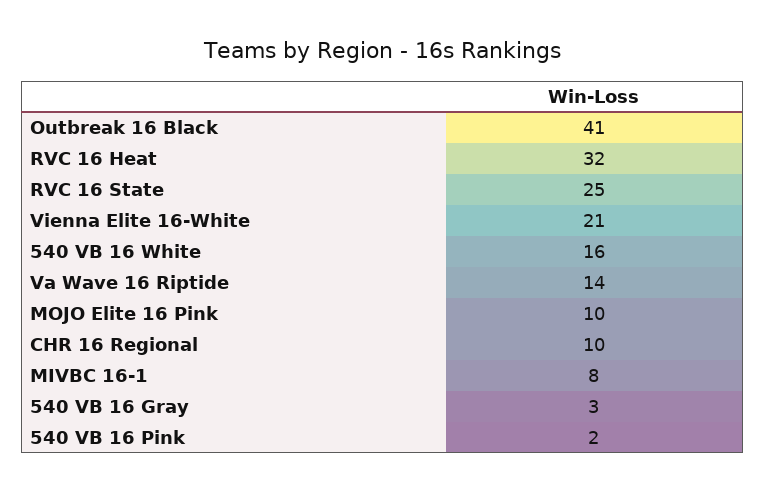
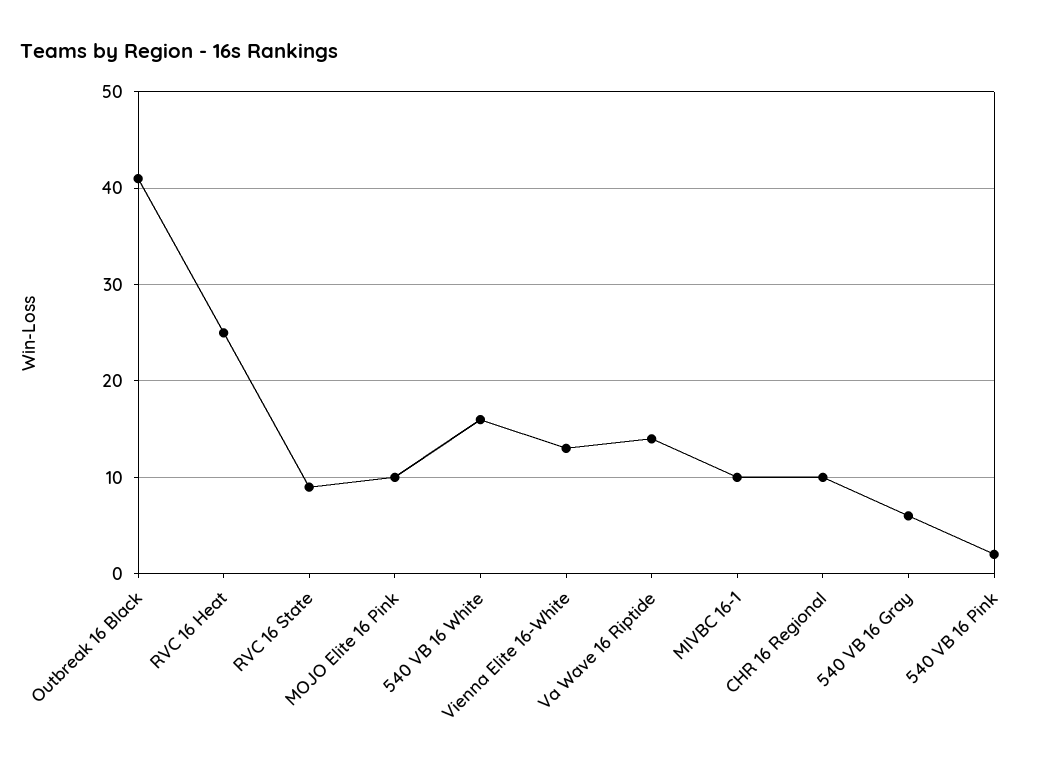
RVC 16 Heat: 32 -> 25
RVC 16 State: 25 -> 9
Vienna Elite 16-White: 21 -> 13
MIVBC 16-1: 8 -> 10
540 VB 16 Gray: 3 -> 6

